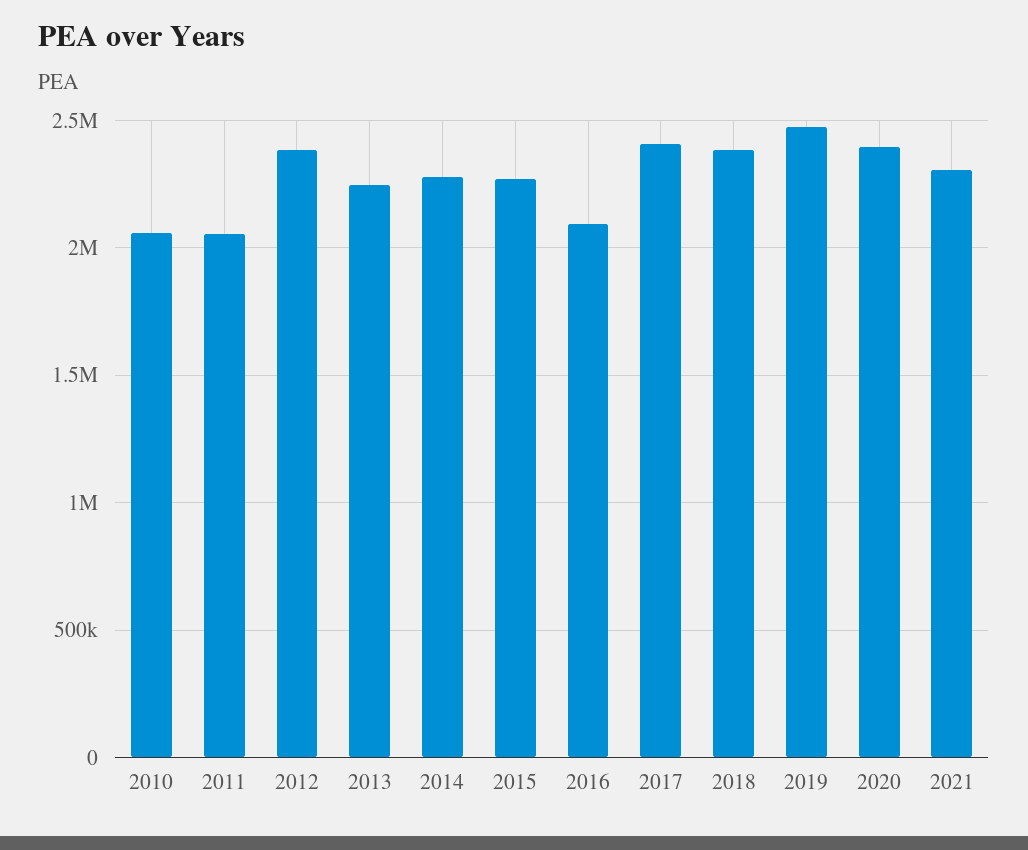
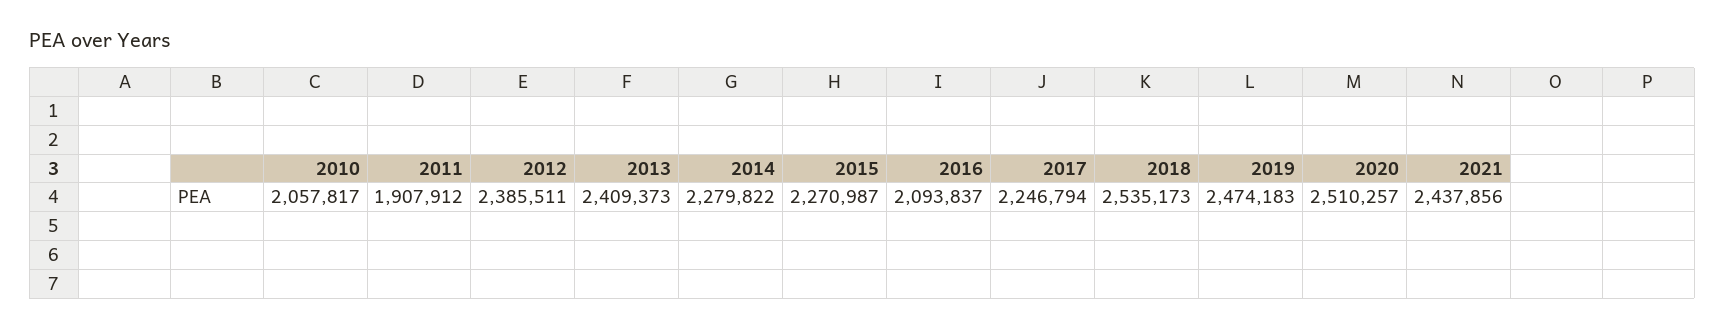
2011: 2050000 -> 1907912
2013: 2250000 -> 2409373
2017: 2400000 -> 2246794
2018: 2400000 -> 2535173
2020: 2400000 -> 2510257
2021: 2300000 -> 2437856

